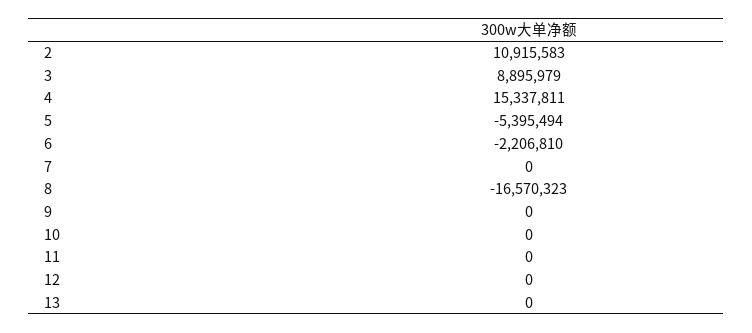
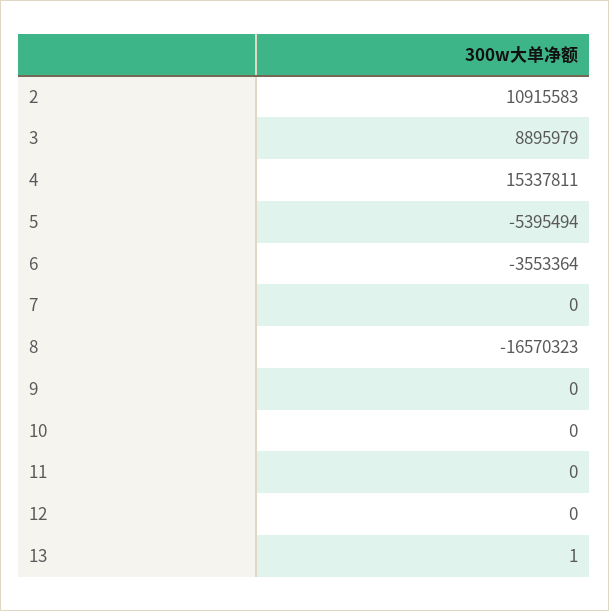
6: -2206810 -> -3553364
13: 0 -> 1

